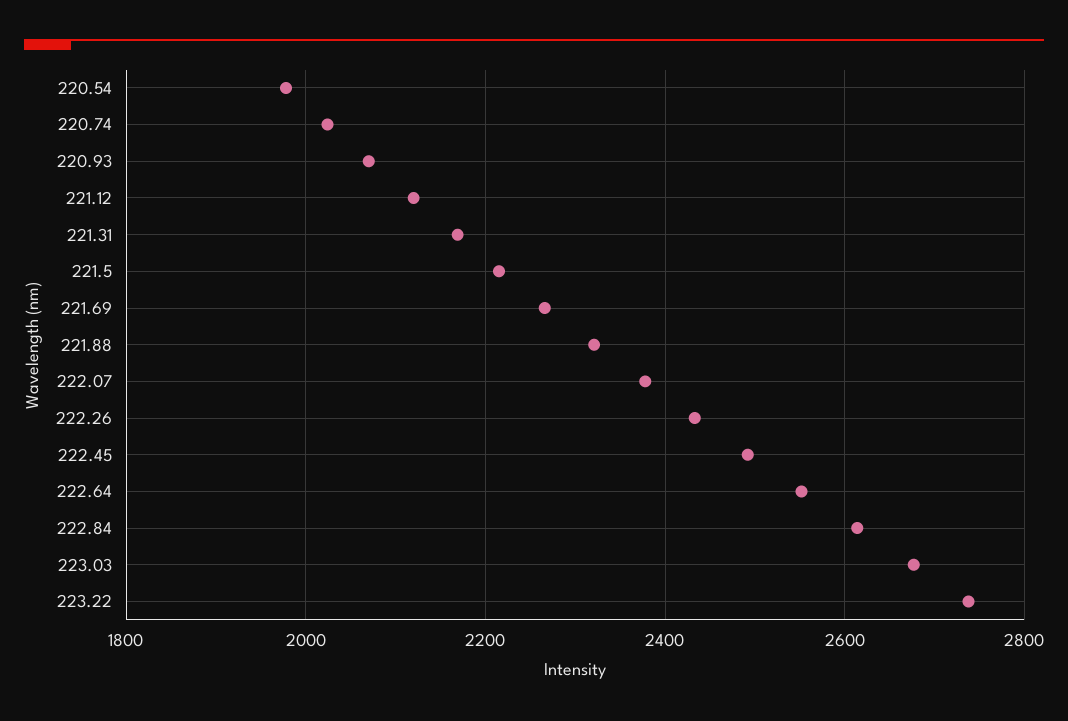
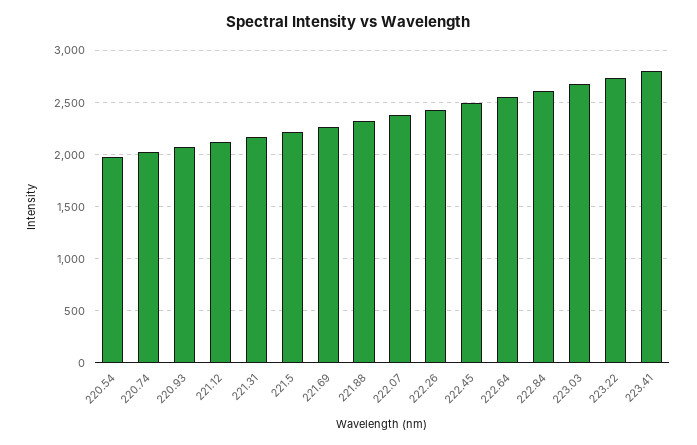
223.41: none -> 2800

